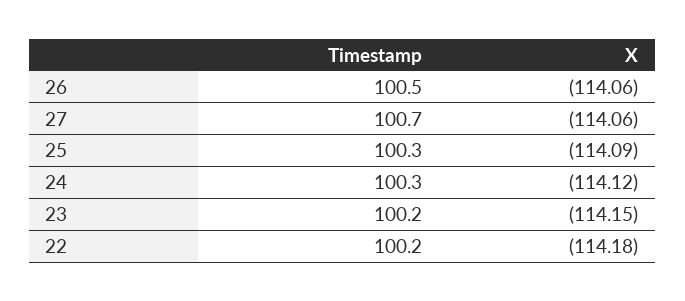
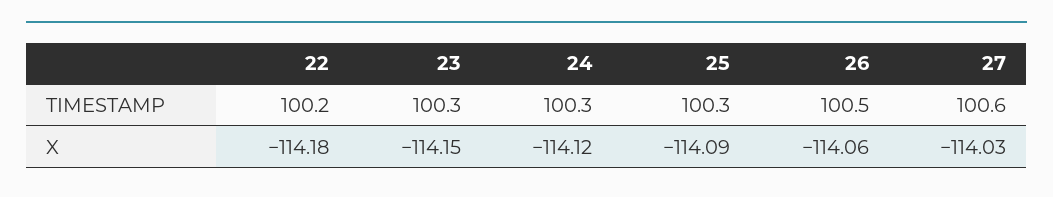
Timestamp, 27: 100.7 -> 100.6
X, 27: -114.06 -> -114.03
Timestamp, 23: 100.2 -> 100.3

